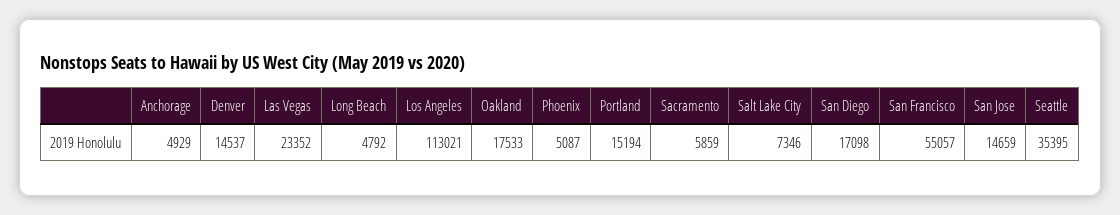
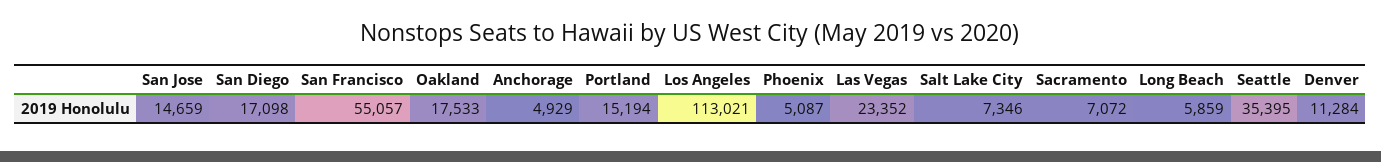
Denver: 14537 -> 11284
Long Beach: 4792 -> 5859
Sacramento: 5859 -> 7072

